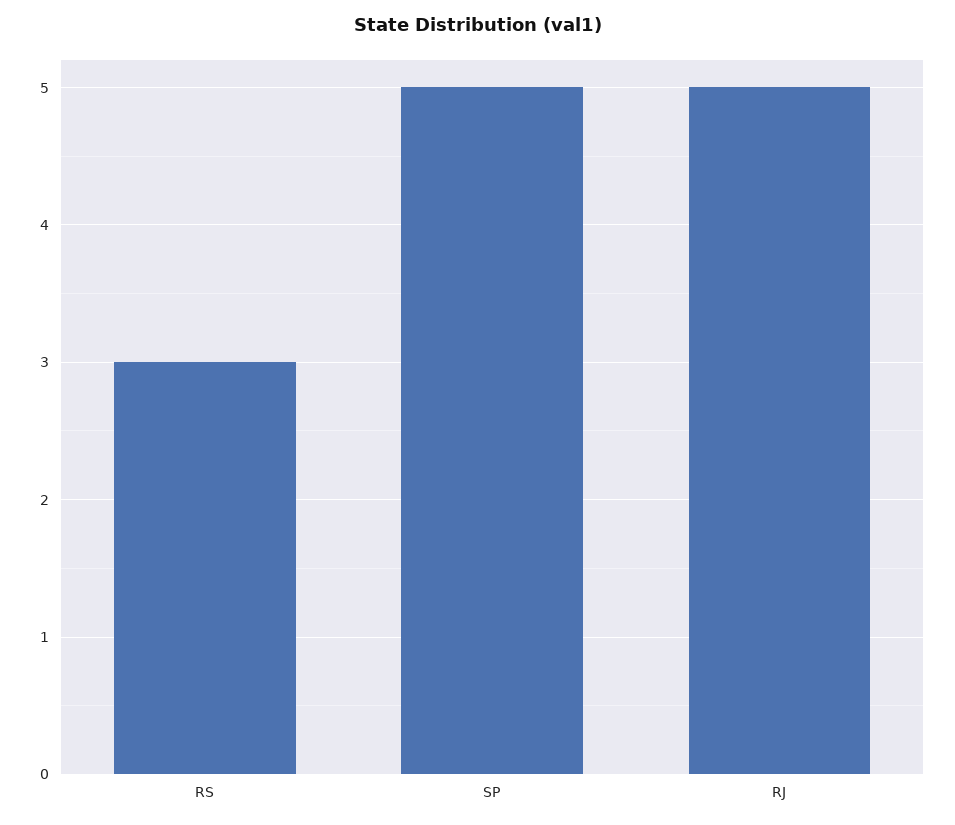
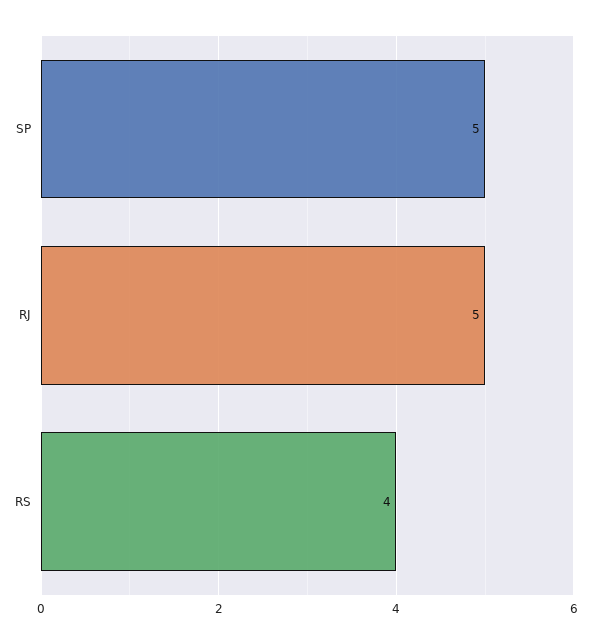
RS: 3 -> 4

